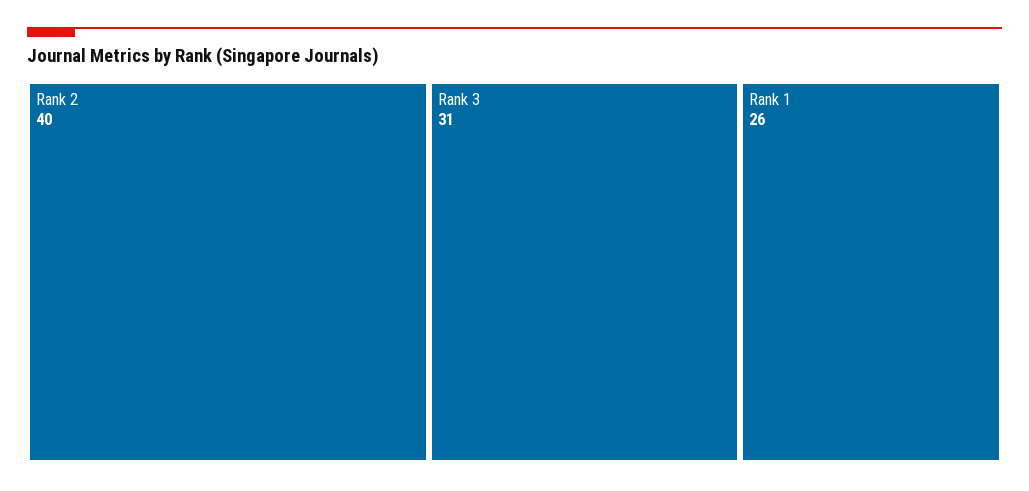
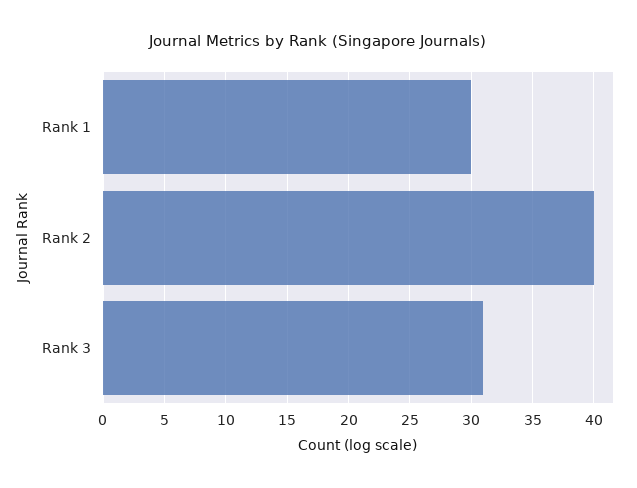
Rank 1: 26 -> 30

